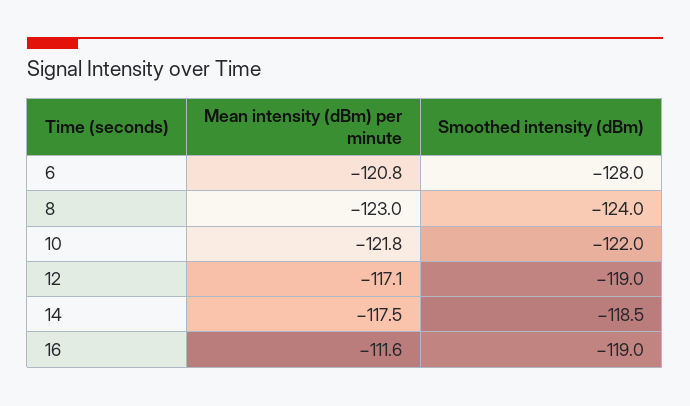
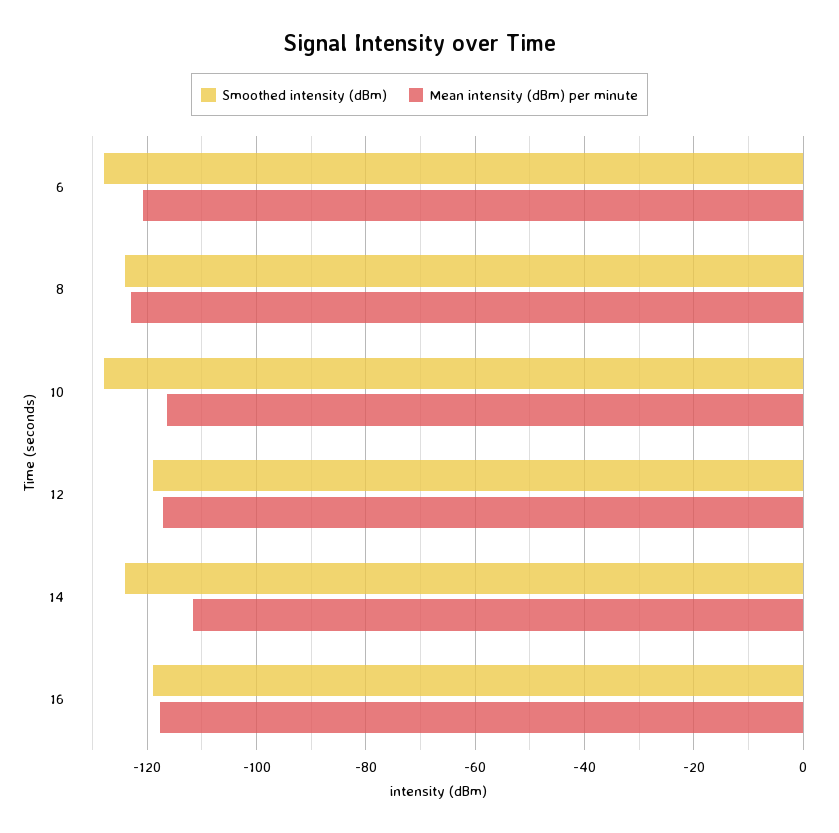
Mean intensity (dBm) per minute, 10: -121.8 -> -116
Smoothed intensity (dBm), 10: -122 -> -128
Mean intensity (dBm) per minute, 14: -117.5 -> -112
Smoothed intensity (dBm), 14: -118.5 -> -124
Mean intensity (dBm) per minute, 16: -111.6 -> -118

